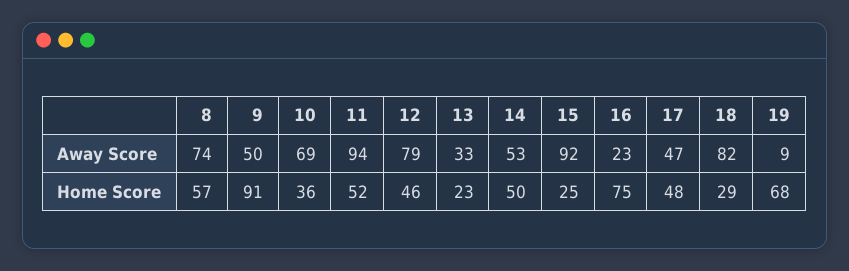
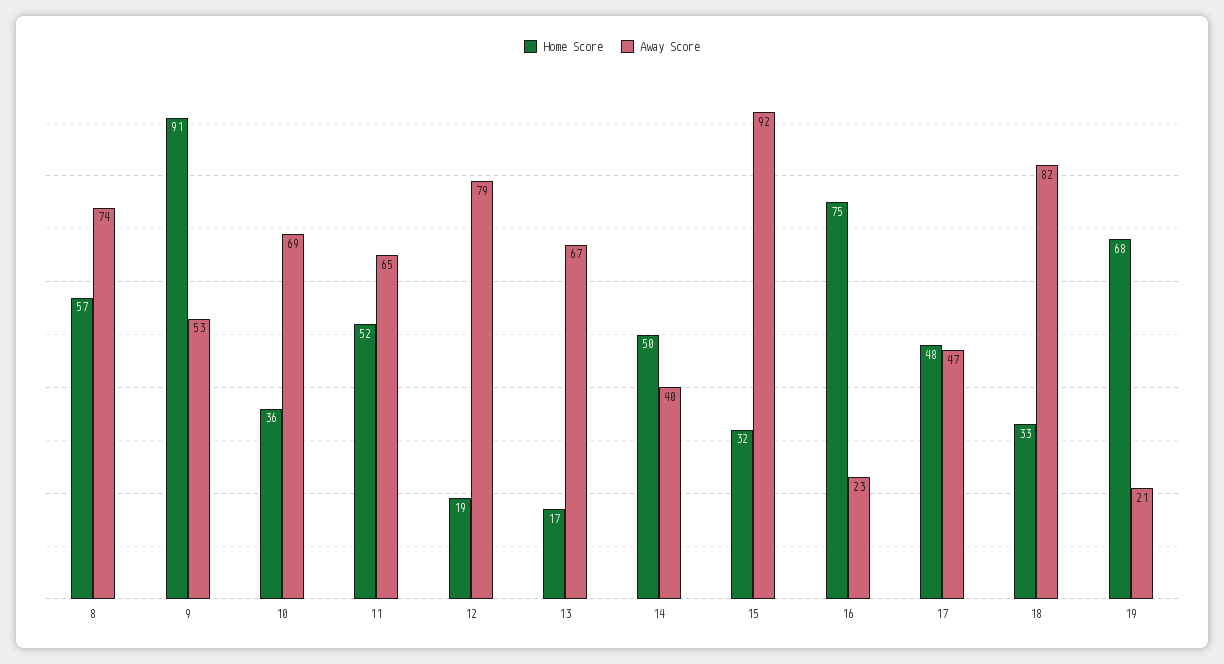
Away Score, 9: 50 -> 53
Away Score, 11: 94 -> 65
Away Score, 13: 33 -> 67
Away Score, 14: 53 -> 40
Away Score, 19: 9 -> 21
Home Score, 12: 46 -> 19
Home Score, 13: 23 -> 17
Home Score, 15: 25 -> 32
Home Score, 18: 29 -> 33

